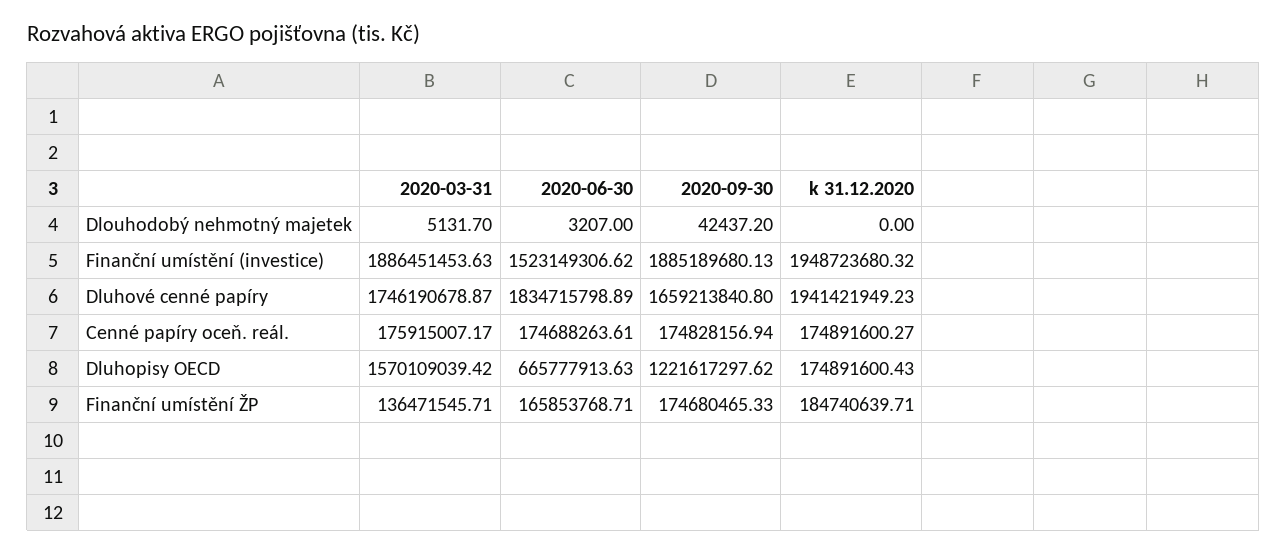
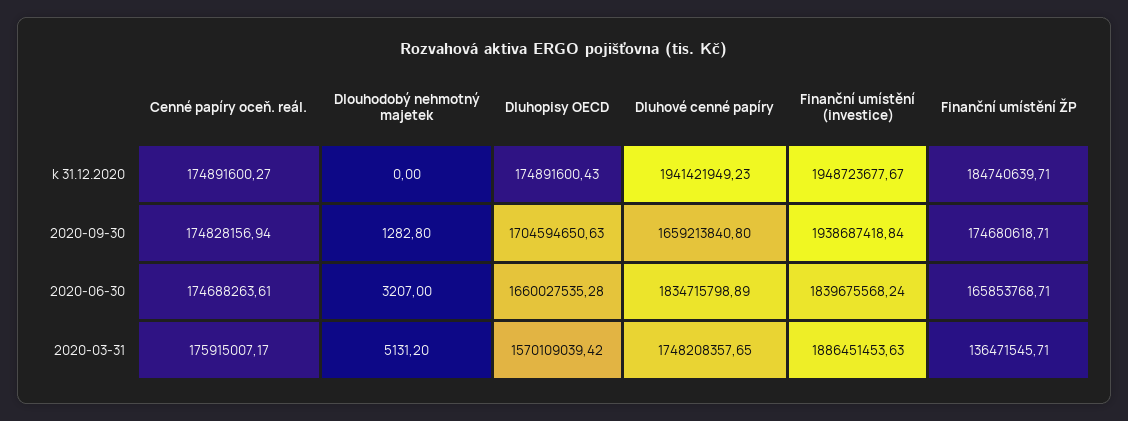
2020-03-31, Dlouhodobý nehmotný majetek: 5131.7 -> 5131.2
2020-09-30, Dlouhodobý nehmotný majetek: 42437.2 -> 1282.8
2020-06-30, Finanční umístění (investice): 1523149306.62 -> 1839675568.24
2020-09-30, Finanční umístění (investice): 1885189680.13 -> 1938687418.84
k 31.12.2020, Finanční umístění (investice): 1948723680.32 -> 1948723677.67
2020-03-31, Dluhové cenné papíry: 1746190678.87 -> 1748208357.65
2020-06-30, Dluhopisy OECD: 665777913.63 -> 1660027535.28
2020-09-30, Dluhopisy OECD: 1221617297.62 -> 1704594650.63
2020-09-30, Finanční umístění ŽP: 174680465.33 -> 174680618.71

